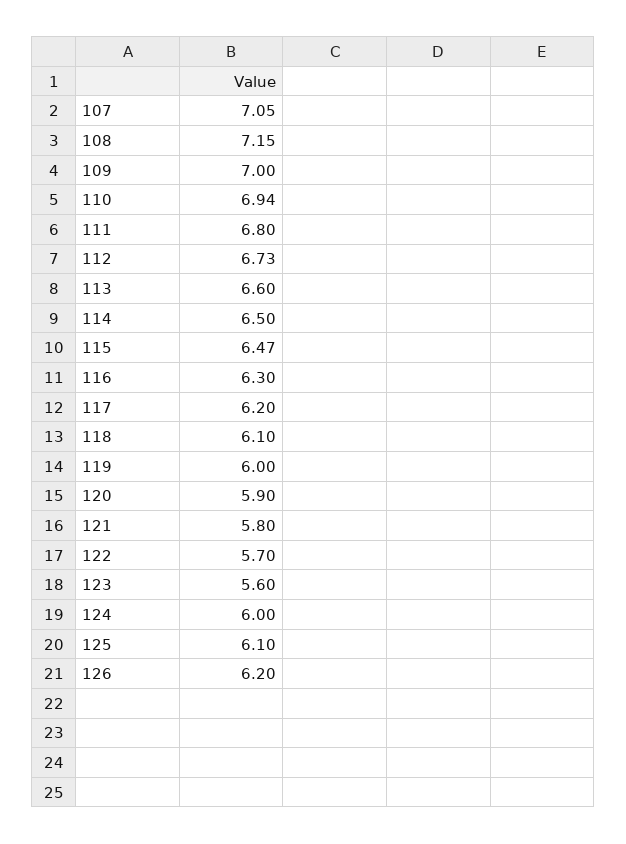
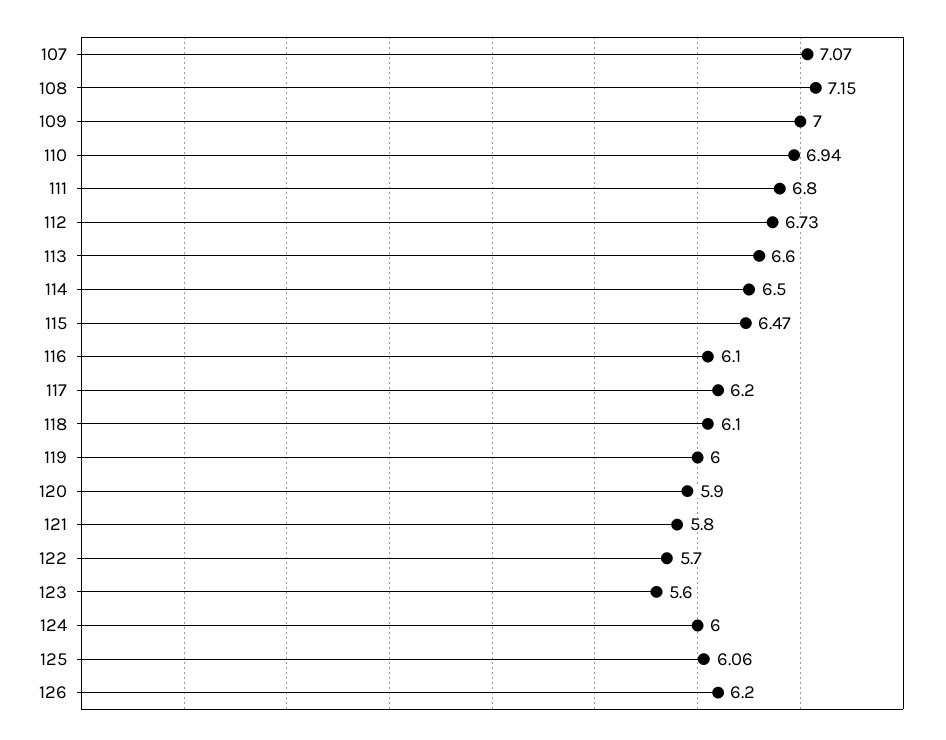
107: 7.05 -> 7.07
116: 6.3 -> 6.1
125: 6.1 -> 6.06

